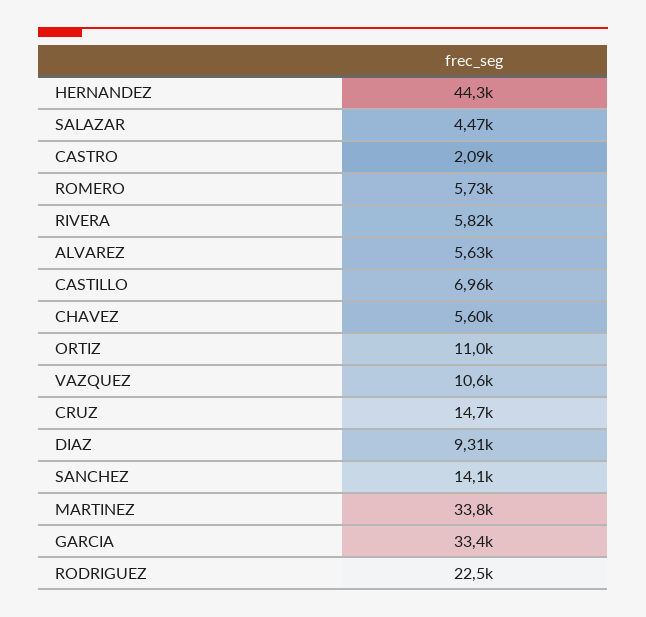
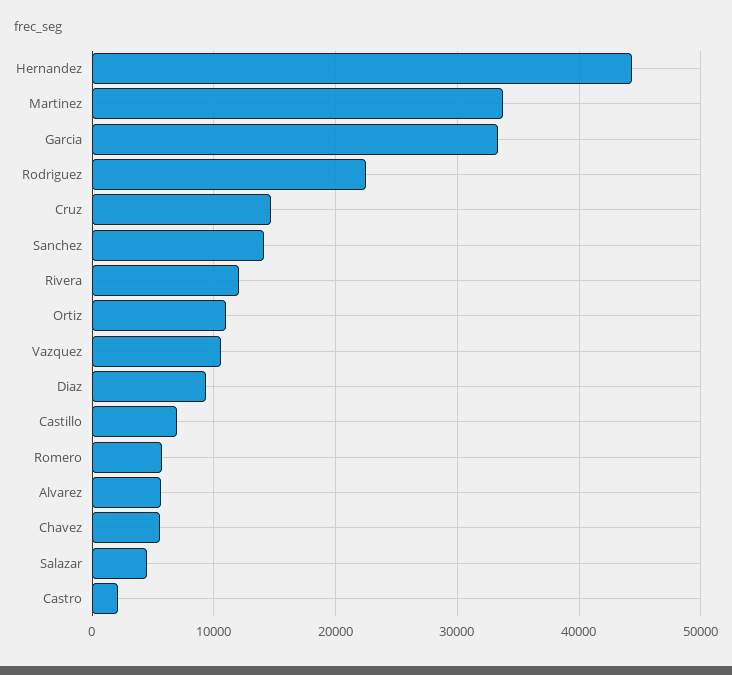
RIVERA: 5820 -> 12000

